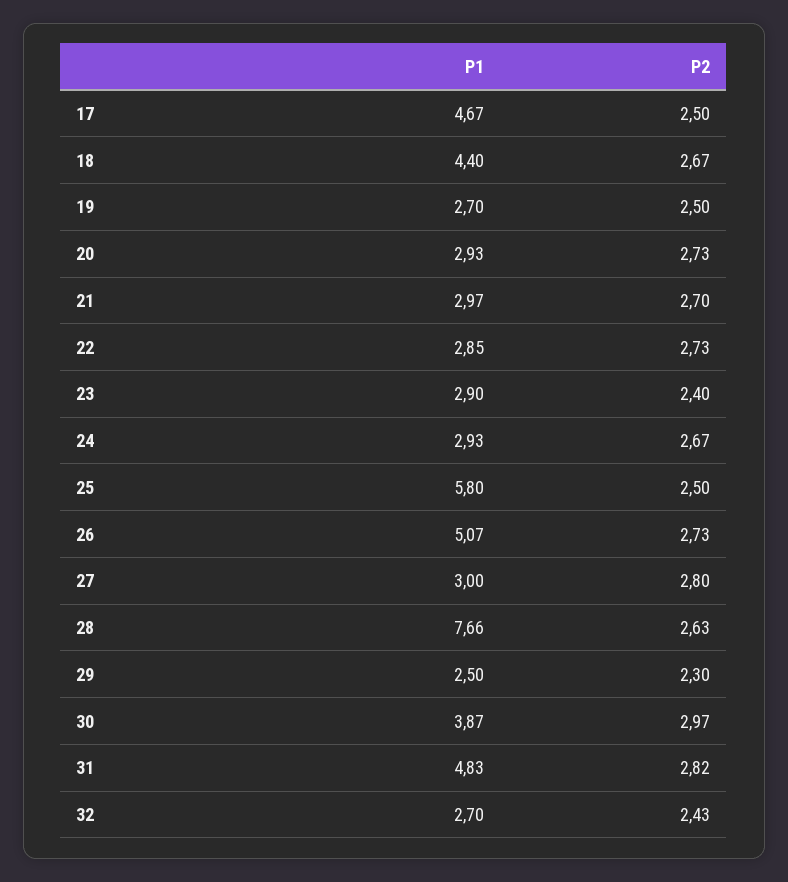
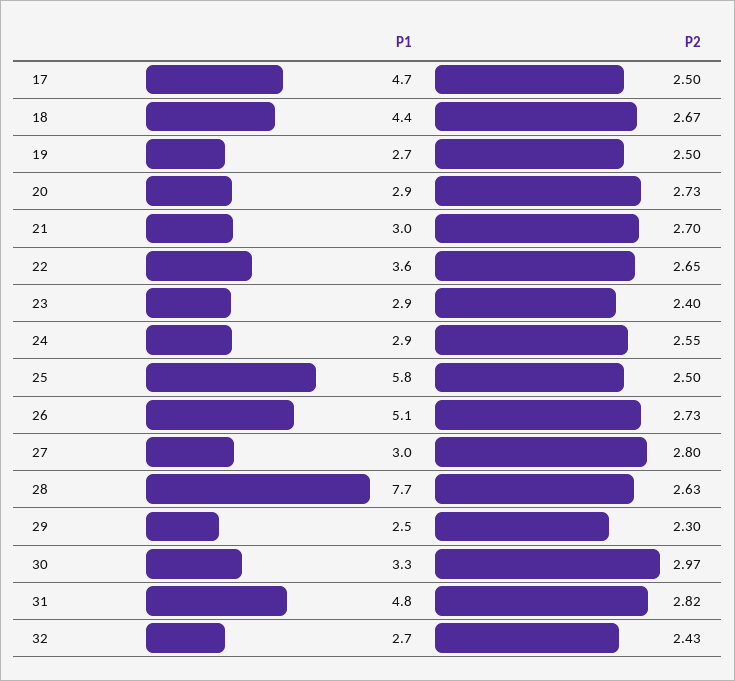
P1, 22: 2.85 -> 3.6
P2, 22: 2.73 -> 2.65
P2, 24: 2.67 -> 2.55
P1, 30: 3.87 -> 3.3

